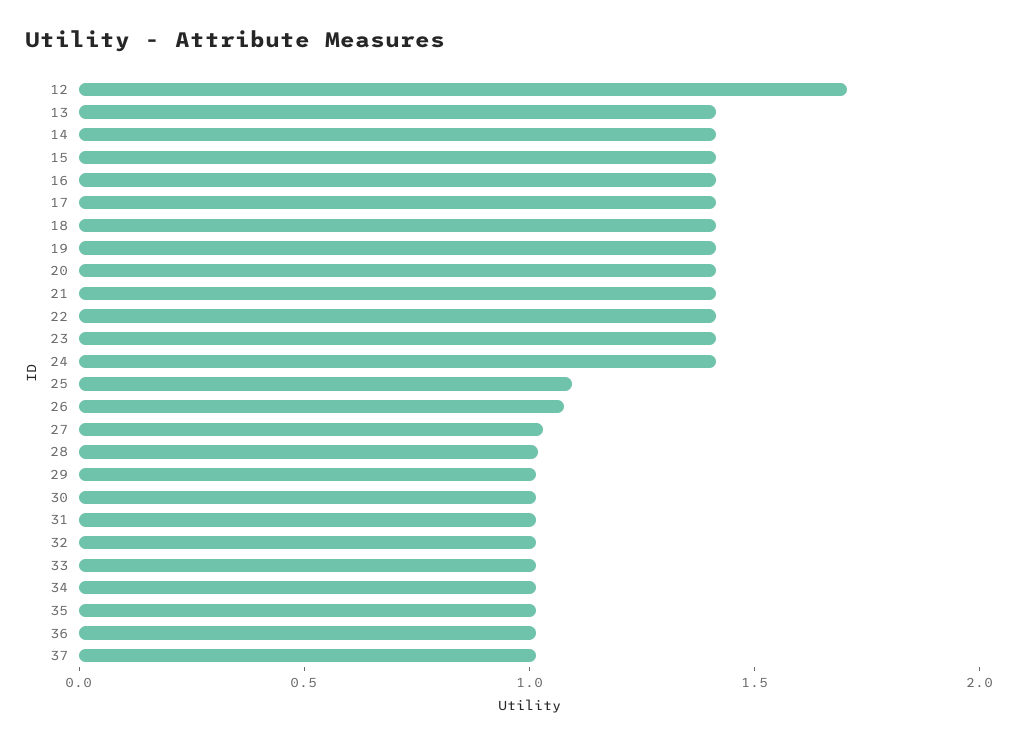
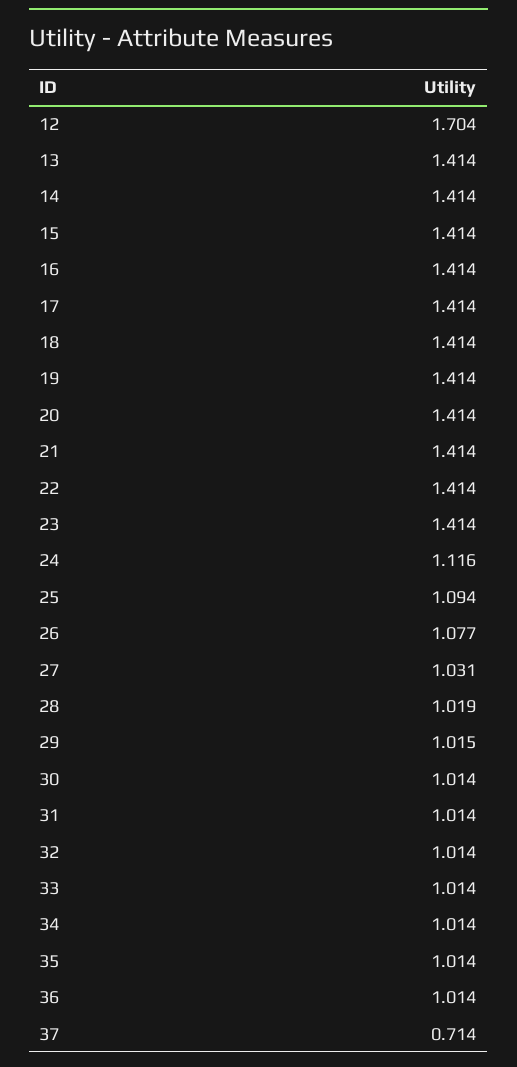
24: 1.4 -> 1.116
37: 1 -> 0.714

